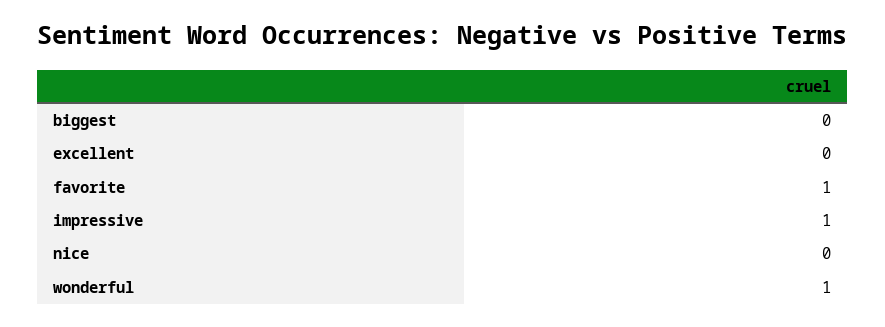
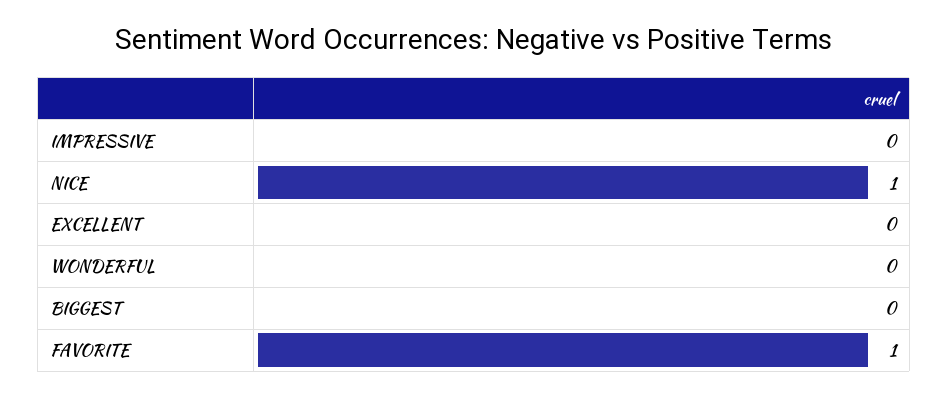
impressive: 1 -> 0
nice: 0 -> 1
wonderful: 1 -> 0

